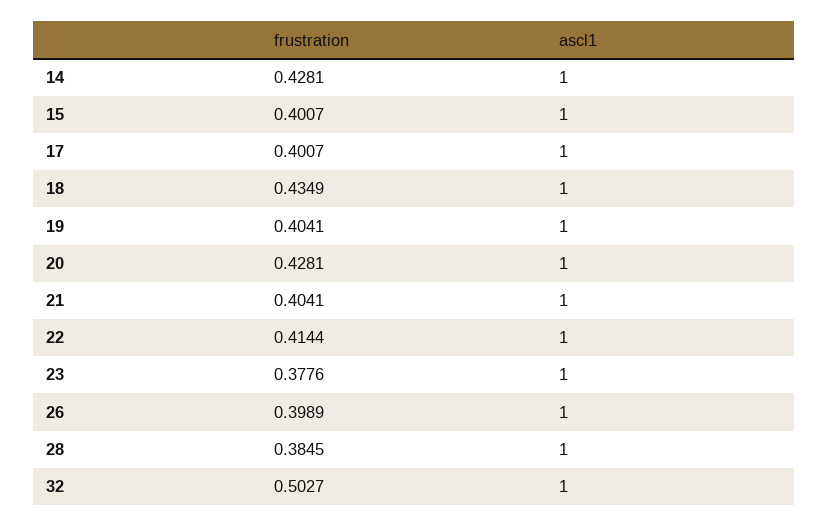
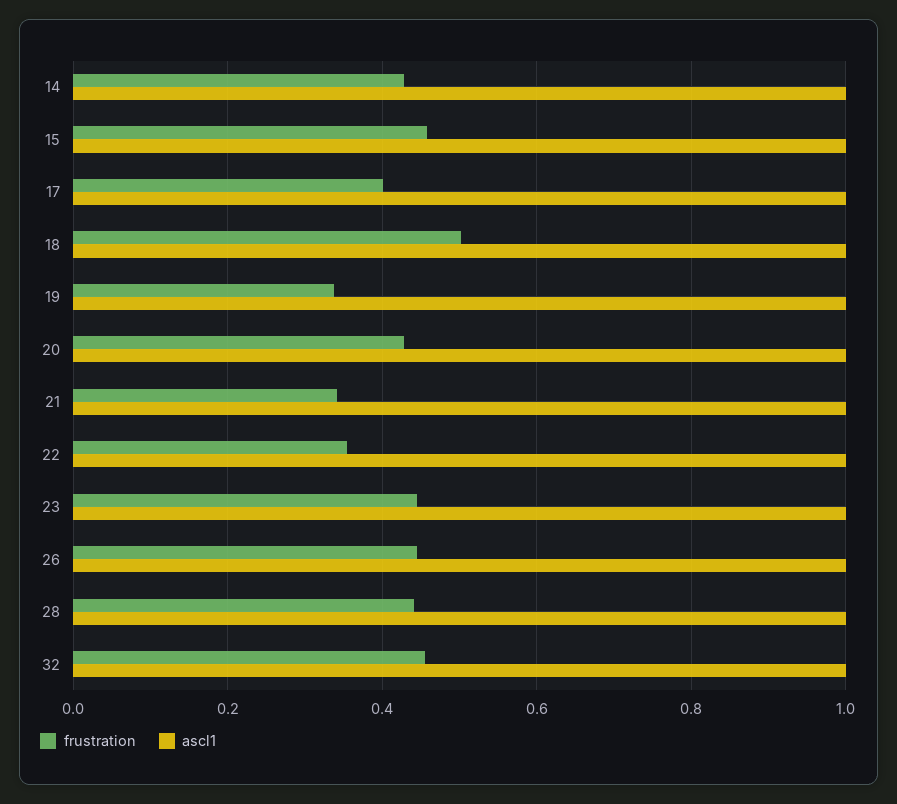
frustration, 15: 0.4007 -> 0.46
frustration, 18: 0.4349 -> 0.5
frustration, 19: 0.4041 -> 0.34
frustration, 21: 0.4041 -> 0.34
frustration, 22: 0.4144 -> 0.36
frustration, 23: 0.3776 -> 0.44
frustration, 26: 0.3989 -> 0.44
frustration, 28: 0.3845 -> 0.44
frustration, 32: 0.5027 -> 0.46

